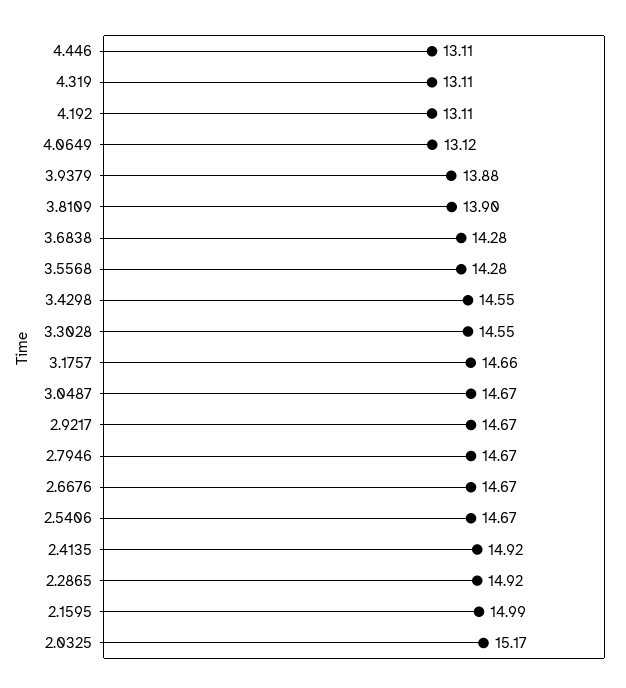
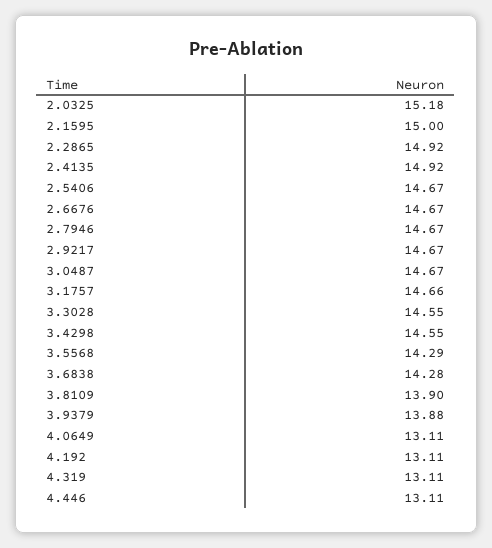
4.0649: 13.12 -> 13.11
3.5568: 14.28 -> 14.29
2.1595: 14.99 -> 15
2.0325: 15.17 -> 15.18

